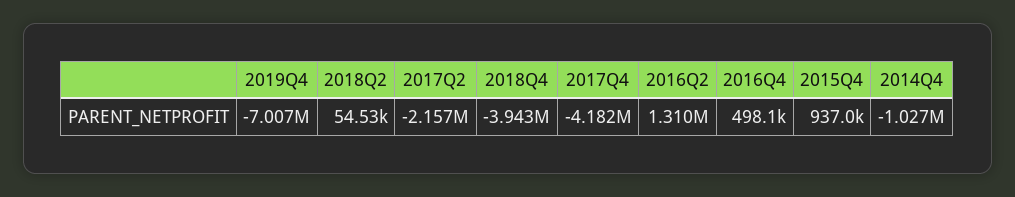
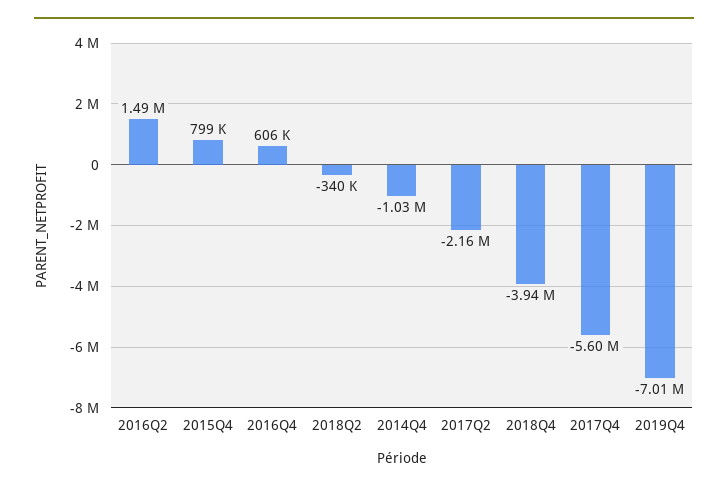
2018Q2: 54530 -> -340000
2017Q4: -4182000 -> -5600000
2016Q2: 1310000 -> 1490000
2016Q4: 498100 -> 606000
2015Q4: 937000 -> 799000

